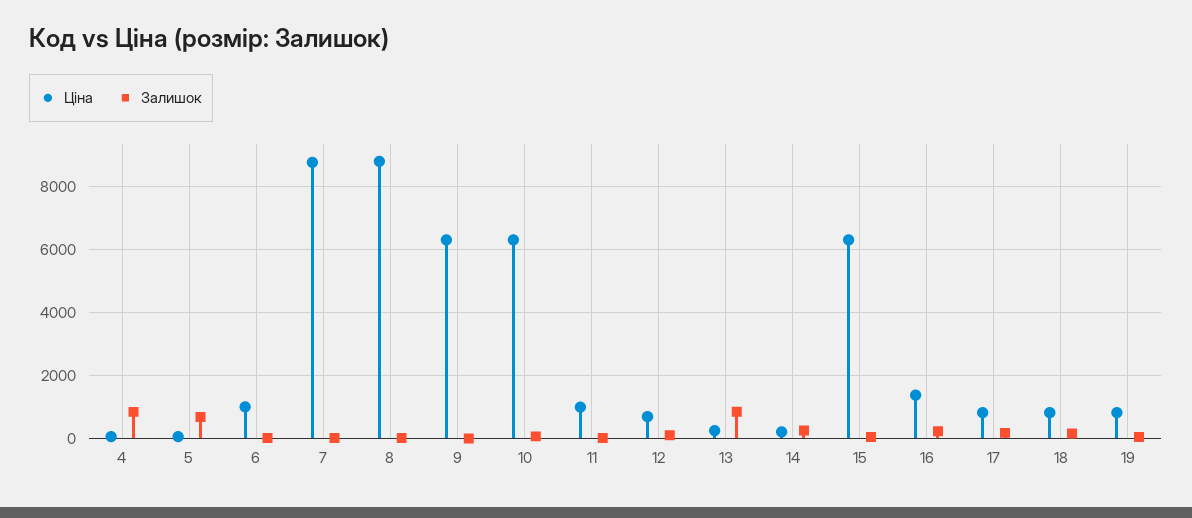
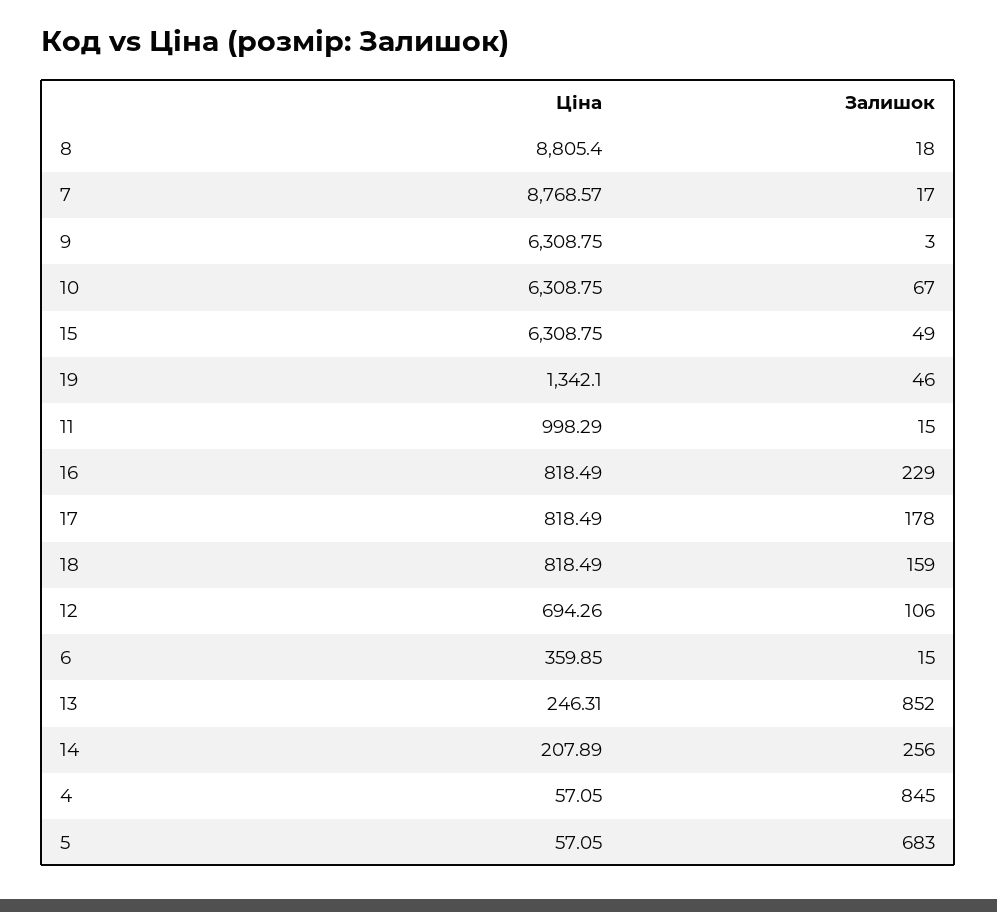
Ціна, 6: 1000 -> 359.85
Ціна, 16: 1400 -> 818.49
Ціна, 19: 800 -> 1342.1

